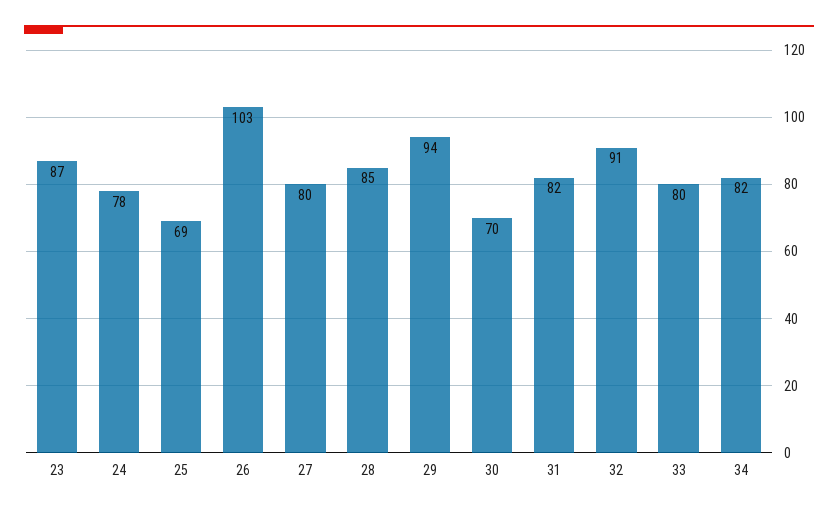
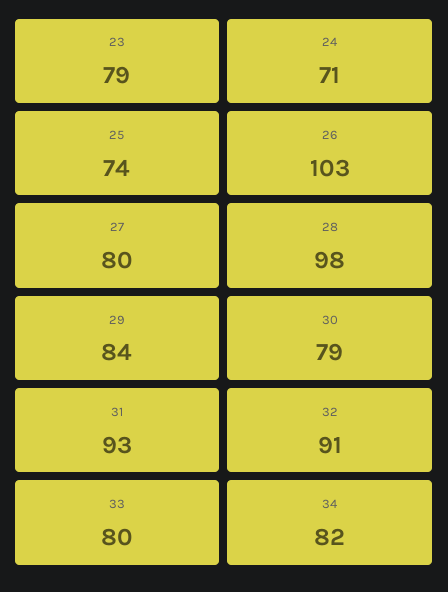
23: 87 -> 79
24: 78 -> 71
25: 69 -> 74
28: 85 -> 98
29: 94 -> 84
30: 70 -> 79
31: 82 -> 93

